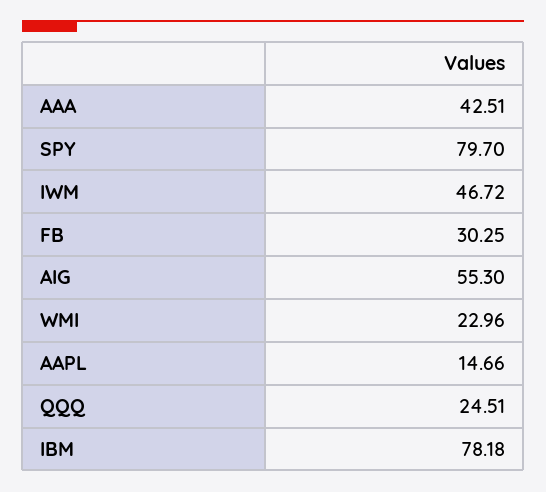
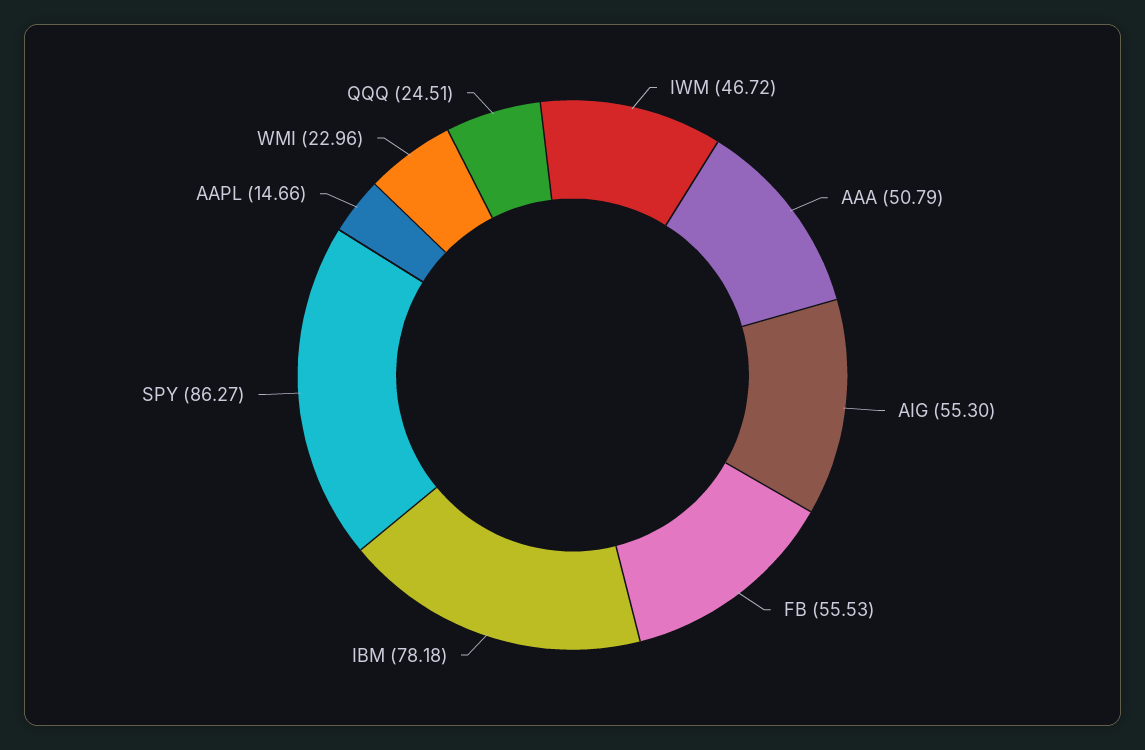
AAA: 42.51 -> 50.79
SPY: 79.7 -> 86.27
FB: 30.25 -> 55.53

